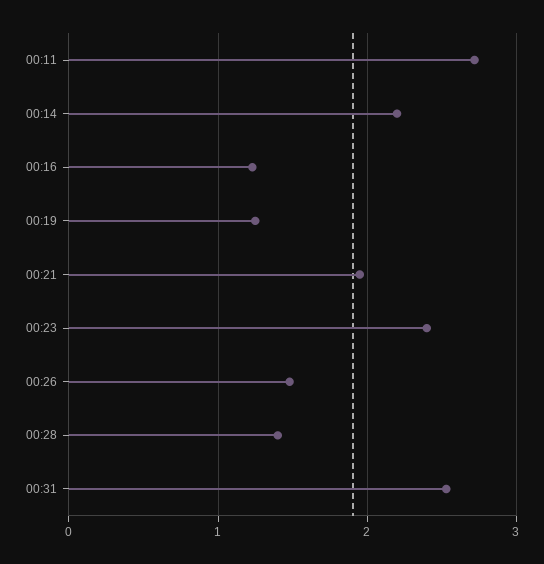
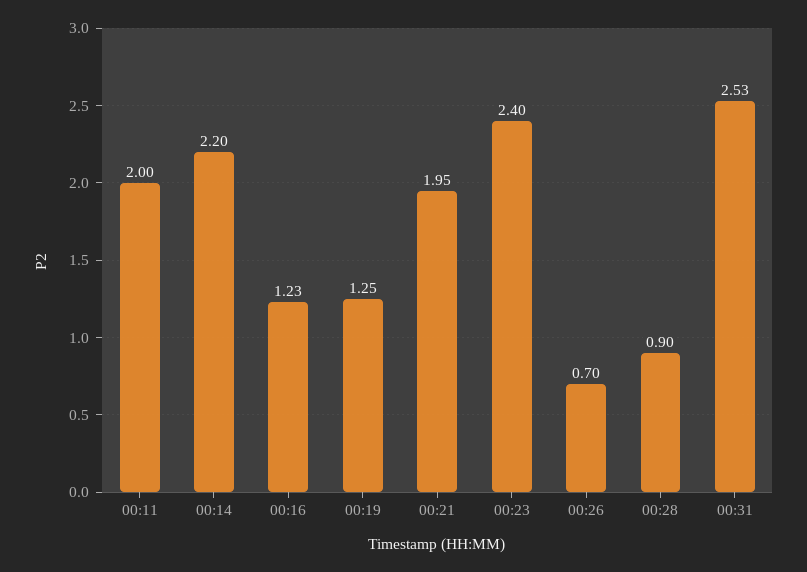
00:11: 2.7 -> 2
00:26: 1.5 -> 0.7
00:28: 1.4 -> 0.9

